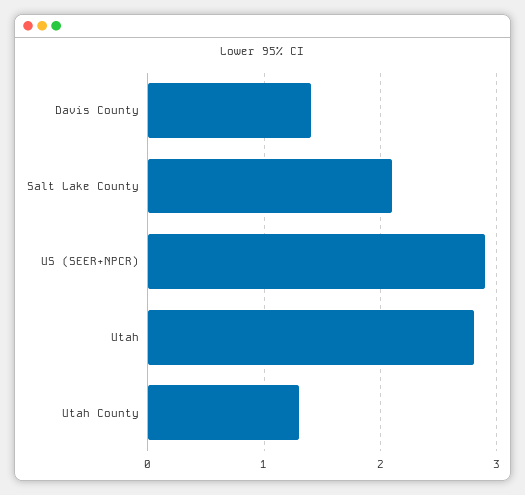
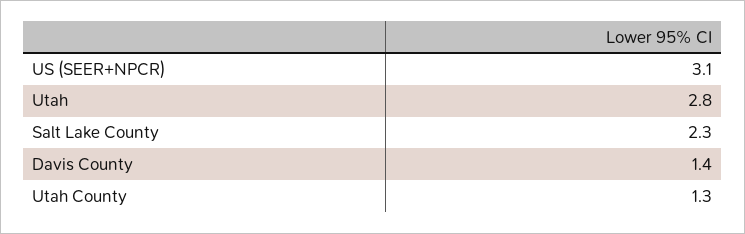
Salt Lake County: 2.1 -> 2.3
US (SEER+NPCR): 2.9 -> 3.1

